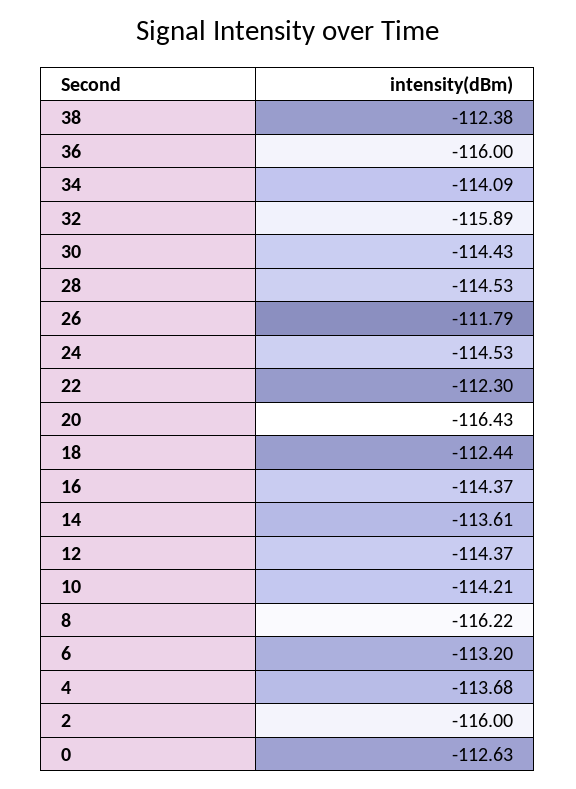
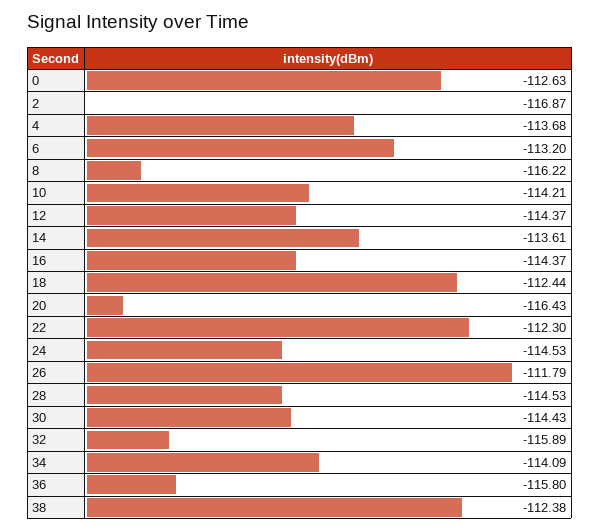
36: -116 -> -115.8
2: -116 -> -116.87

